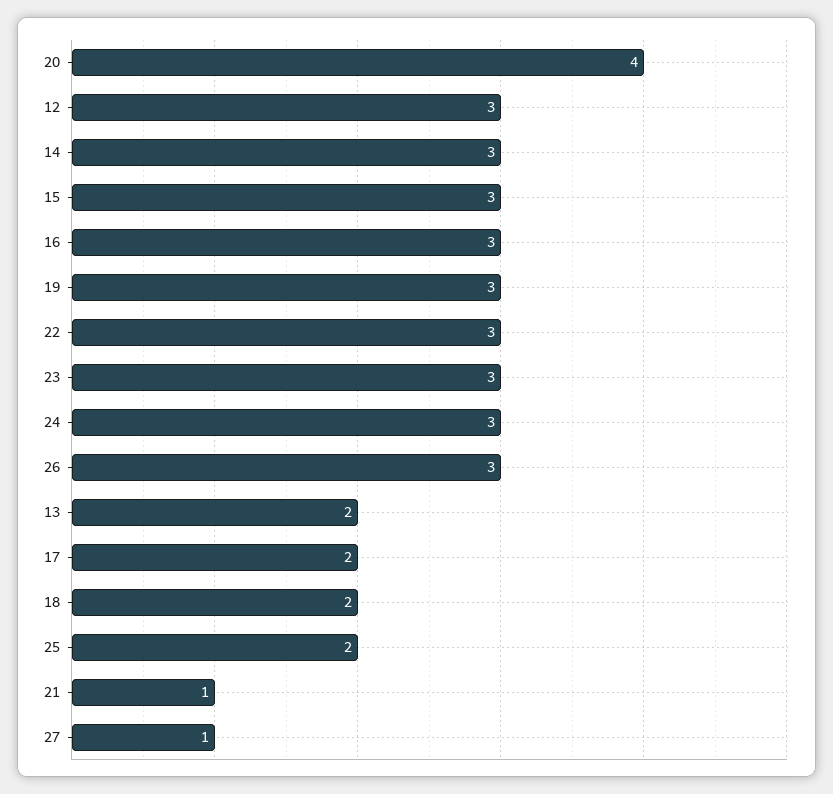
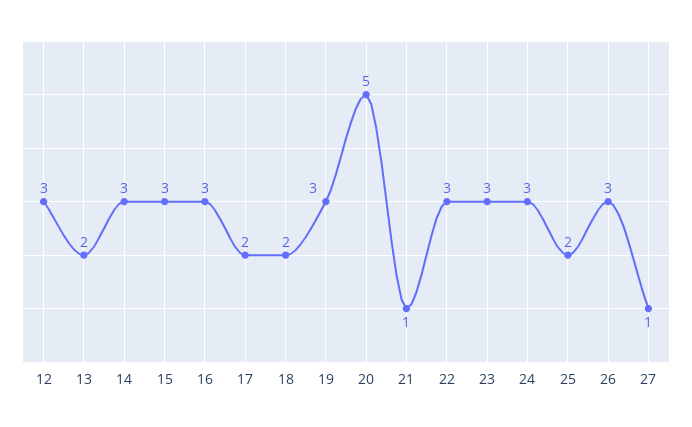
20: 4 -> 5

